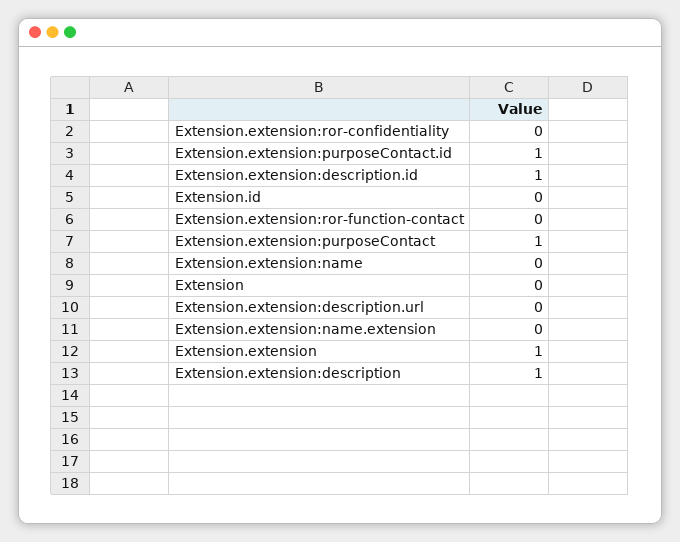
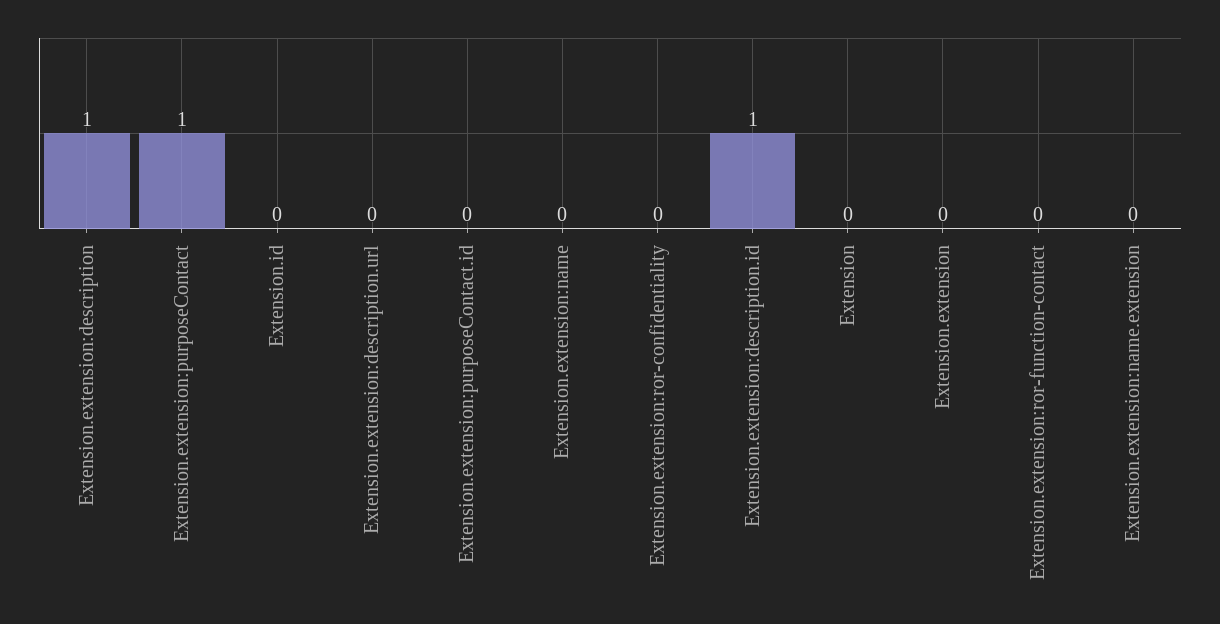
Extension.extension:purposeContact.id: 1 -> 0
Extension.extension: 1 -> 0

